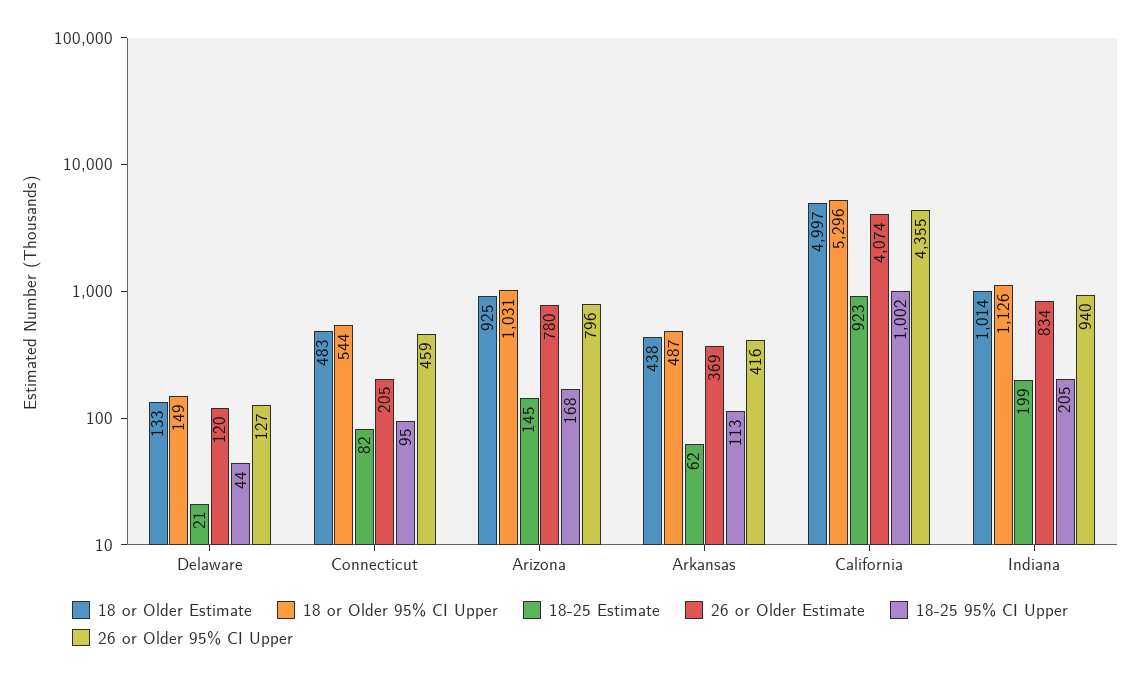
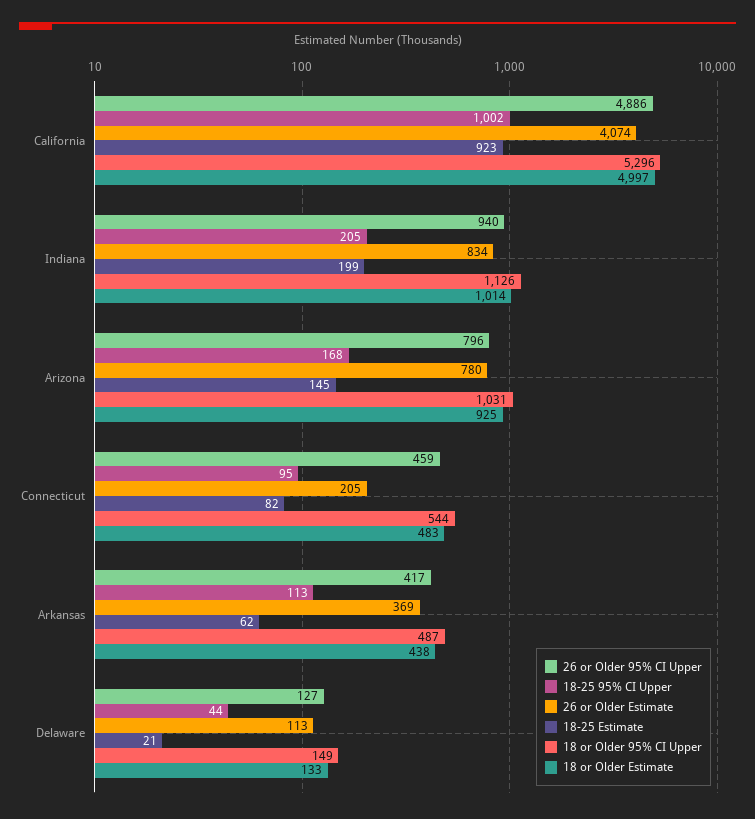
26 or Older Estimate, Delaware: 120 -> 113
26 or Older 95% CI Upper, Arkansas: 416 -> 417
26 or Older 95% CI Upper, California: 4355 -> 4886

